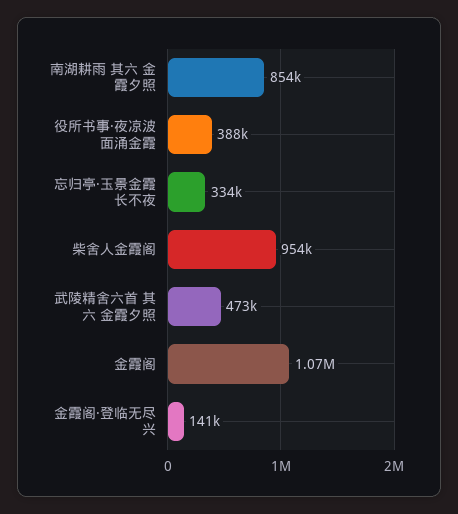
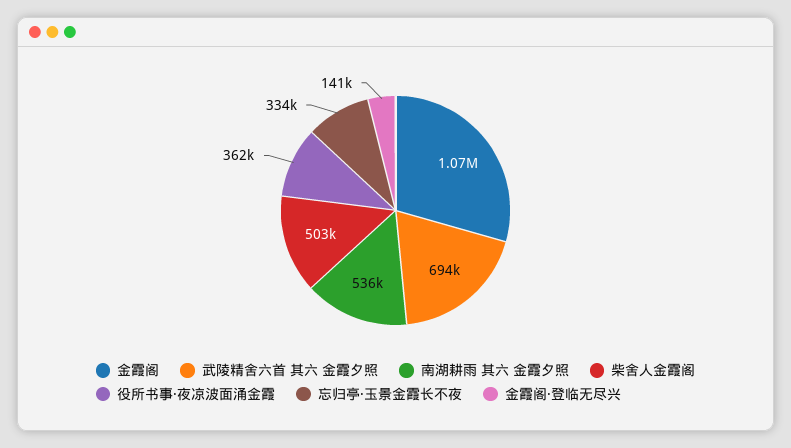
南湖耕雨 其六 金霞夕照: 854000 -> 536000
役所书事·夜凉波面涌金霞: 388000 -> 362000
柴舍人金霞阁: 954000 -> 503000
武陵精舍六首 其六 金霞夕照: 473000 -> 694000

